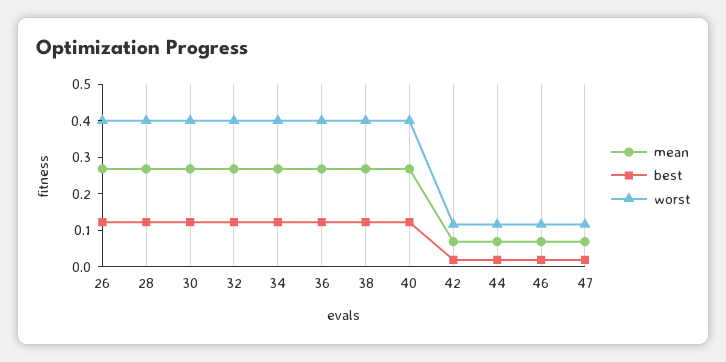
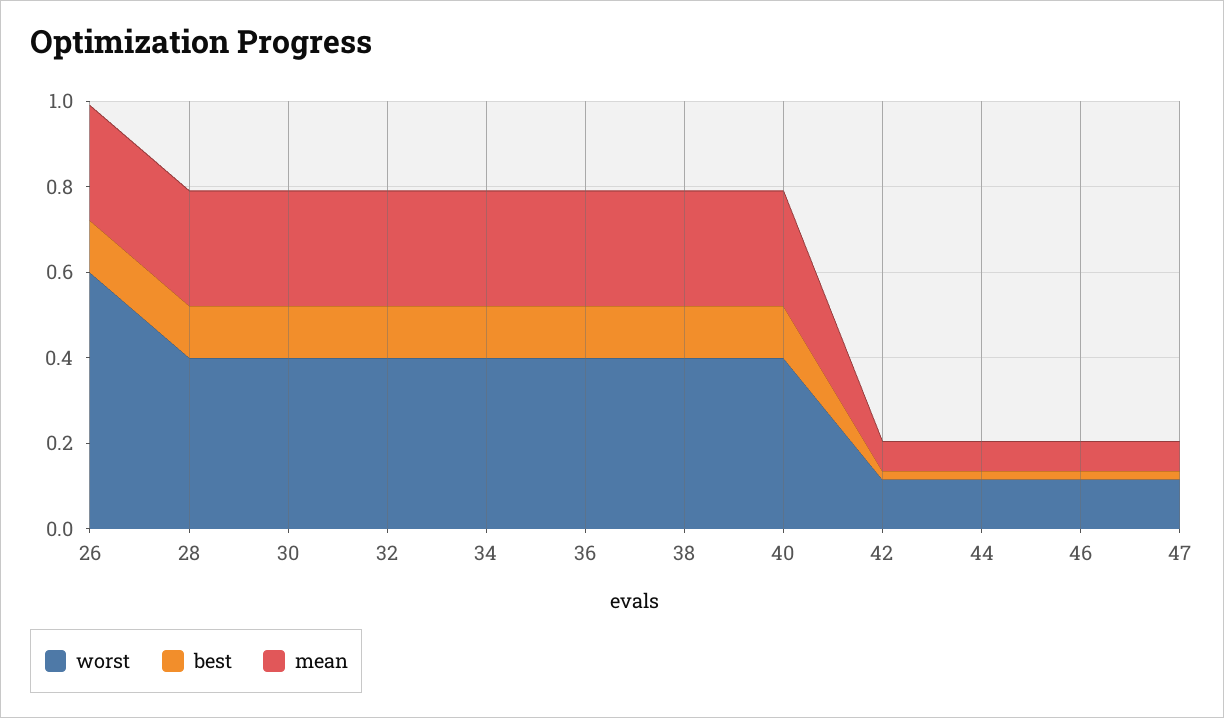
worst, 26: 0.4 -> 0.6

